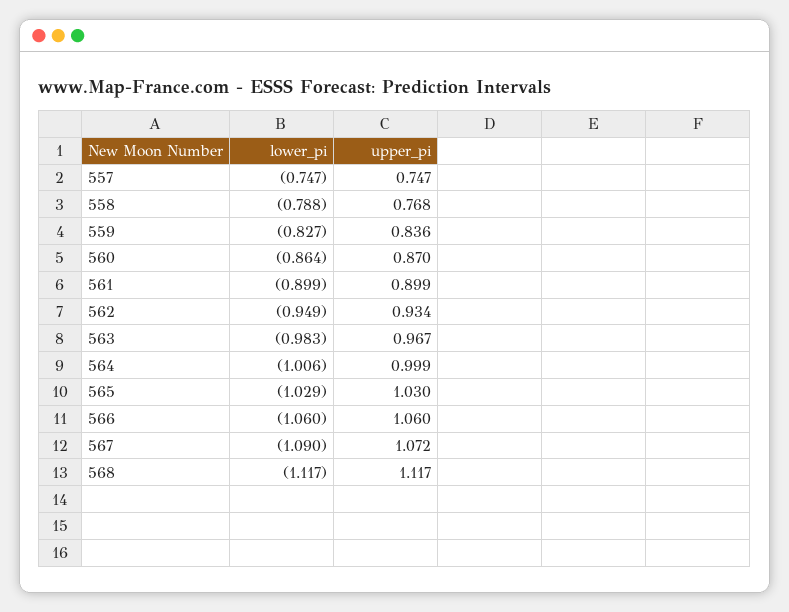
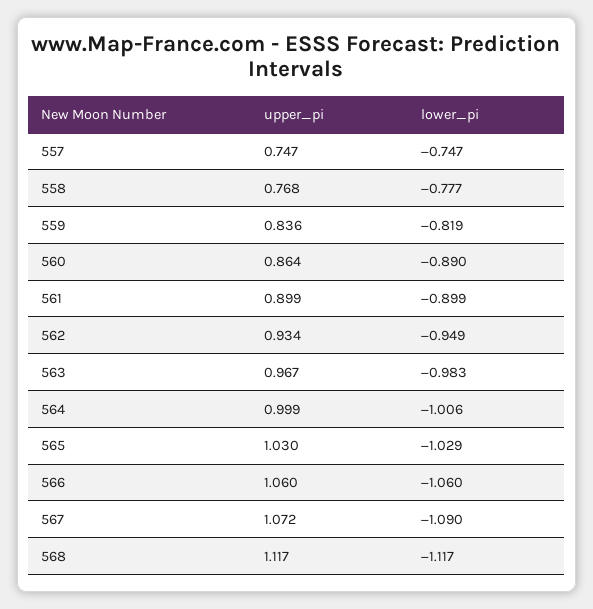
lower_pi, 558: -0.788 -> -0.777
lower_pi, 559: -0.827 -> -0.819
lower_pi, 560: -0.864 -> -0.89
upper_pi, 560: 0.87 -> 0.864

